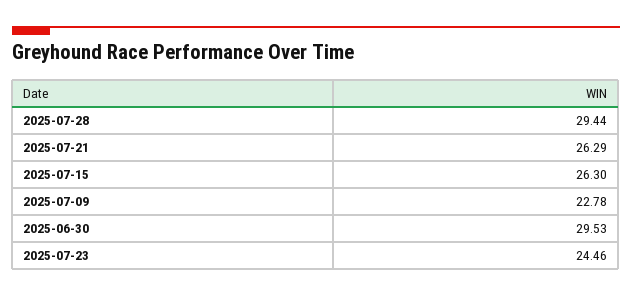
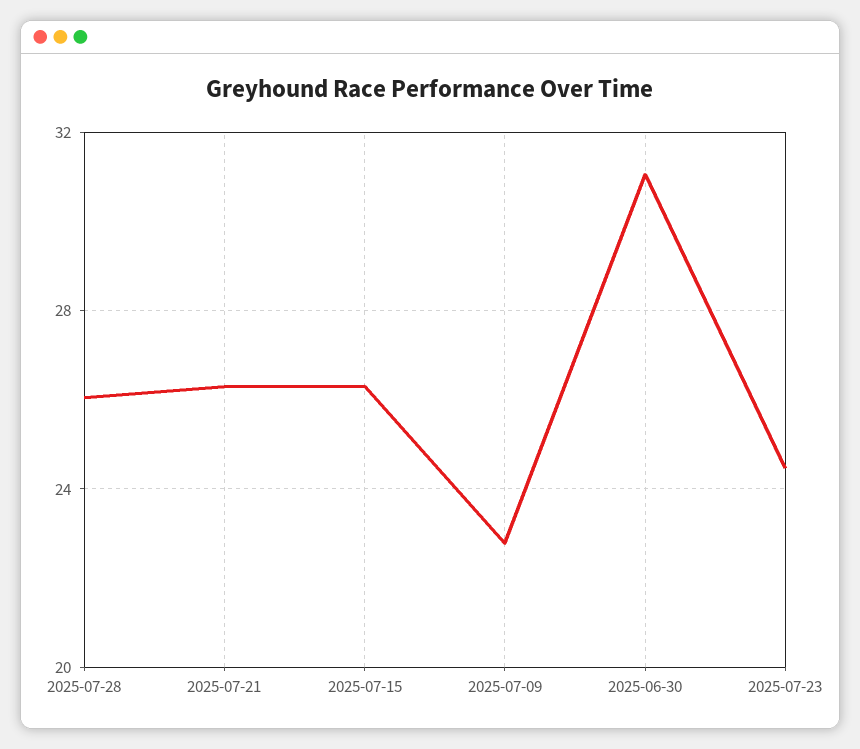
2025-07-28: 29.44 -> 26
2025-06-30: 29.53 -> 31

